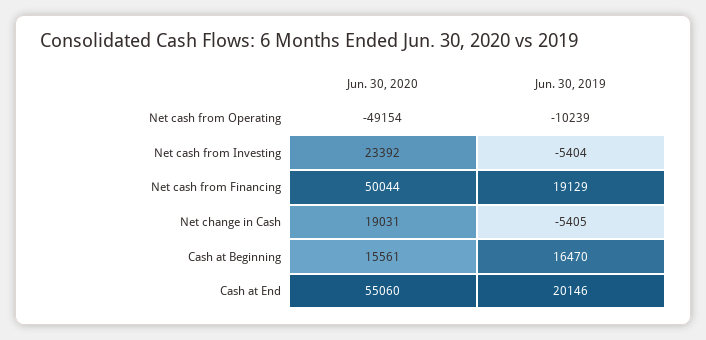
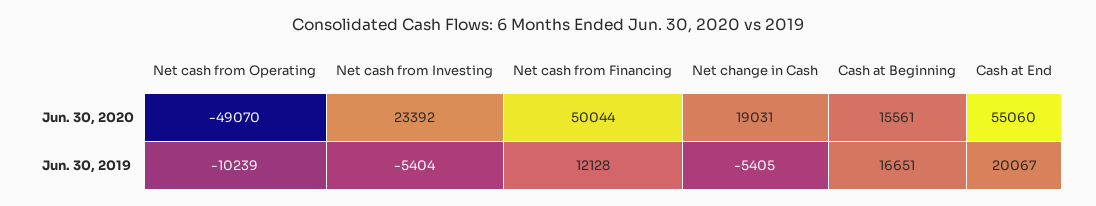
Jun. 30, 2020, Net cash from Operating: -49154 -> -49070
Jun. 30, 2019, Net cash from Financing: 19129 -> 12128
Jun. 30, 2019, Cash at Beginning: 16470 -> 16651
Jun. 30, 2019, Cash at End: 20146 -> 20067

